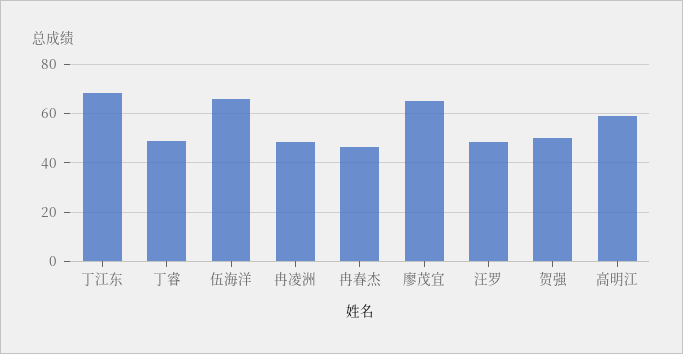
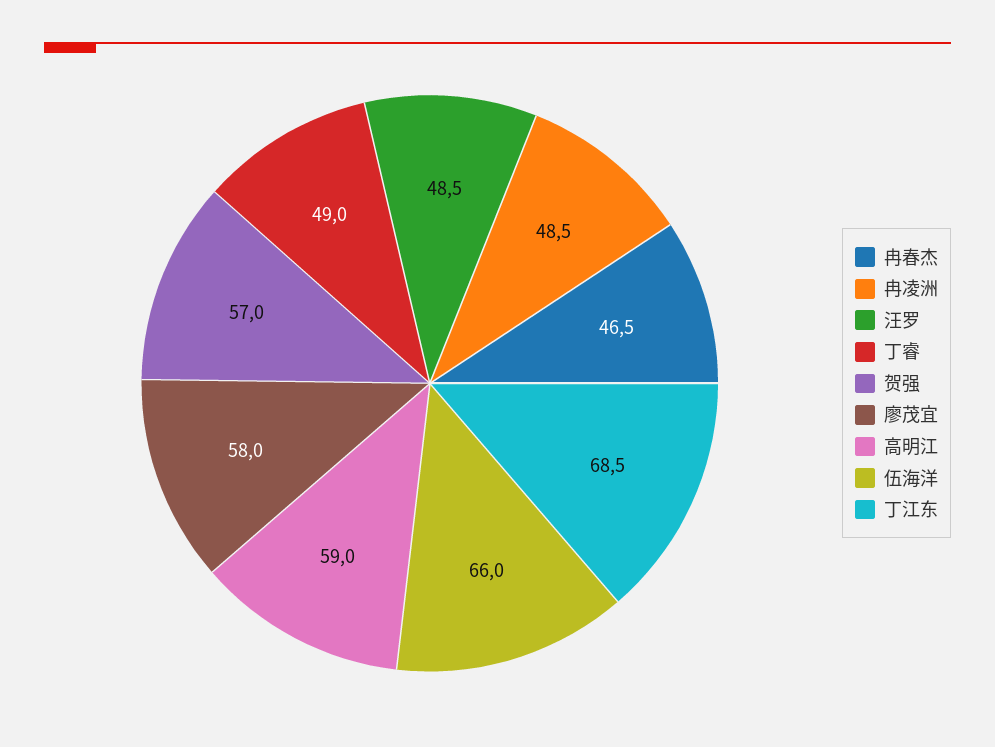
廖茂宜: 65 -> 58
贺强: 50 -> 57

